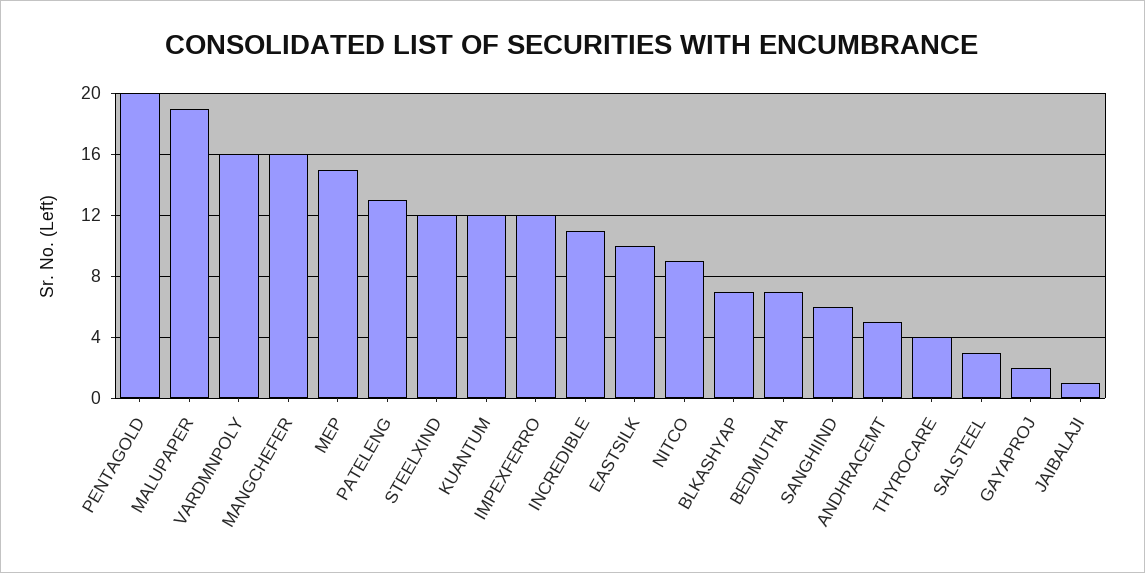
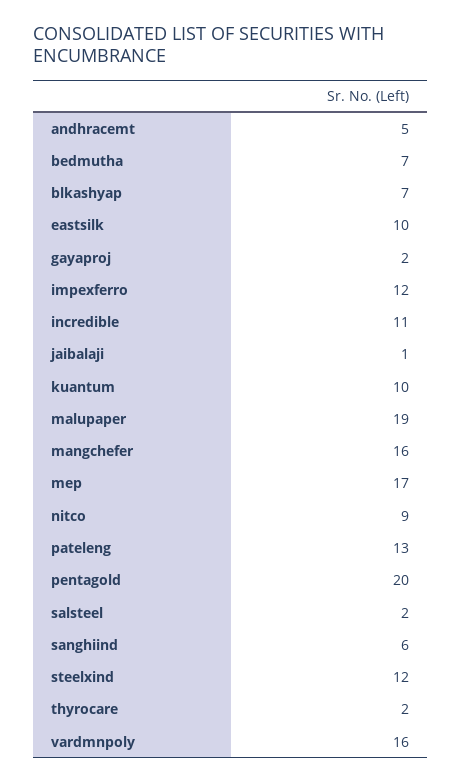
MEP: 15 -> 17
KUANTUM: 12 -> 10
THYROCARE: 4 -> 2
SALSTEEL: 3 -> 2

